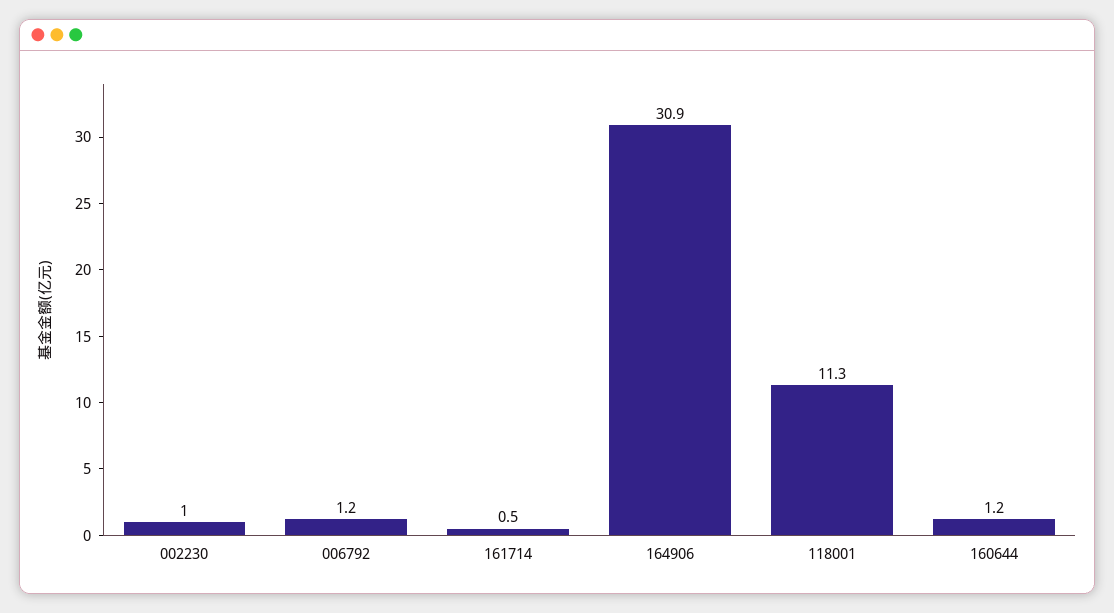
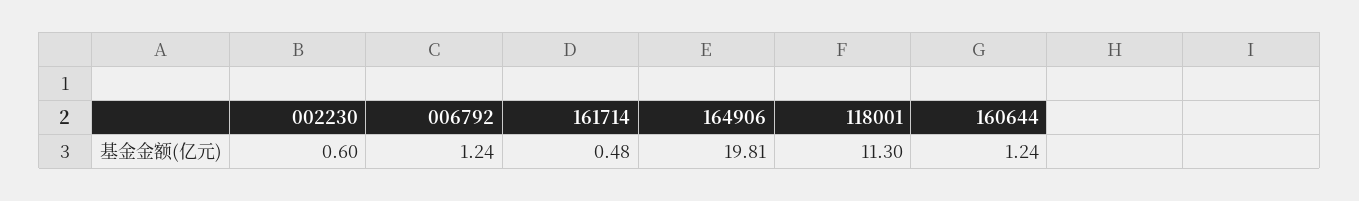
002230: 1 -> 0.6
164906: 30.9 -> 19.81

